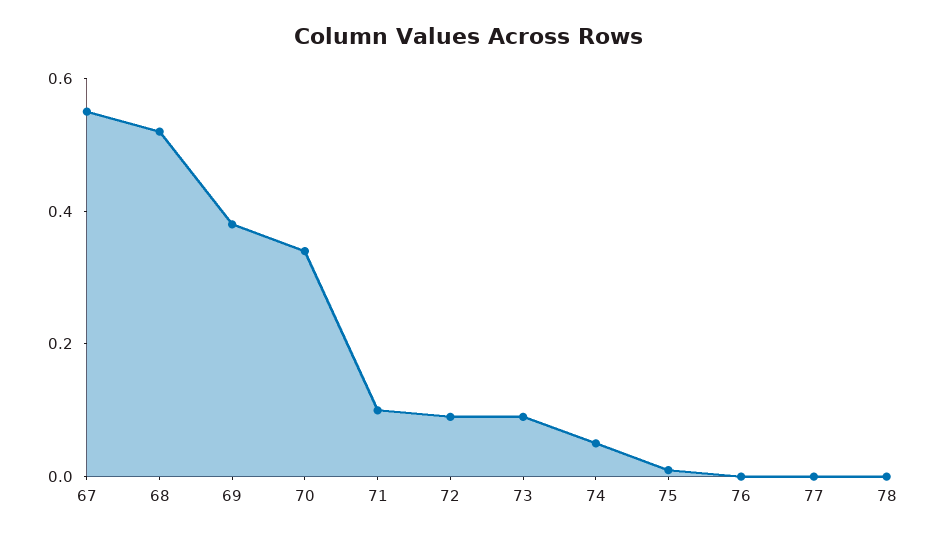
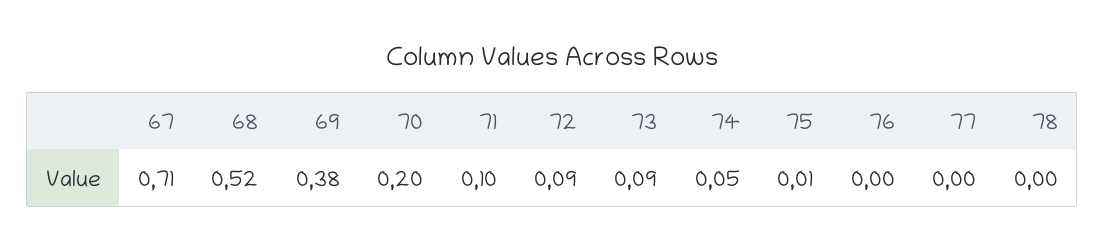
67: 0.55 -> 0.71
70: 0.35 -> 0.2

